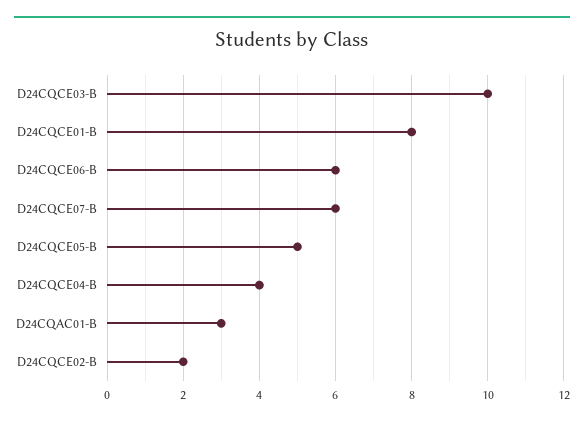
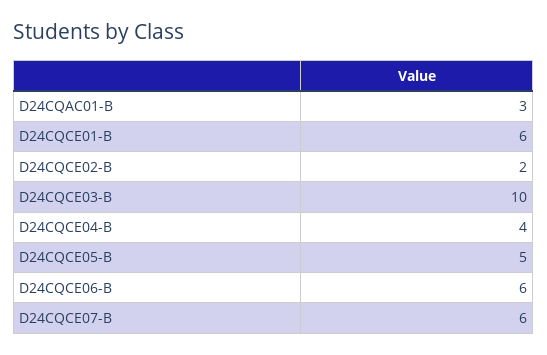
D24CQCE01-B: 8 -> 6

